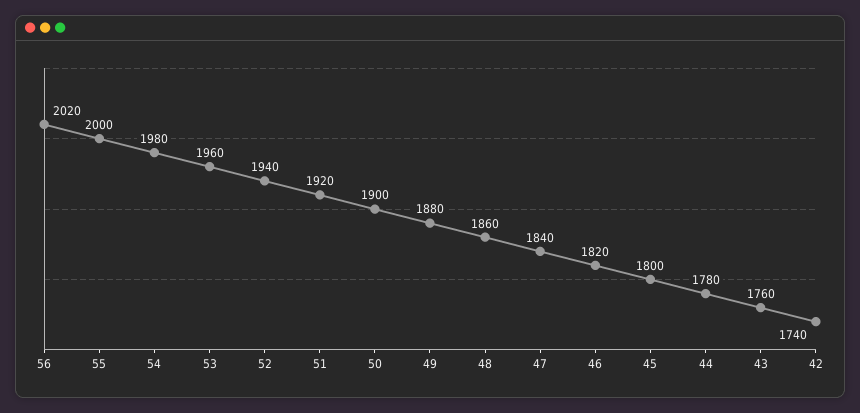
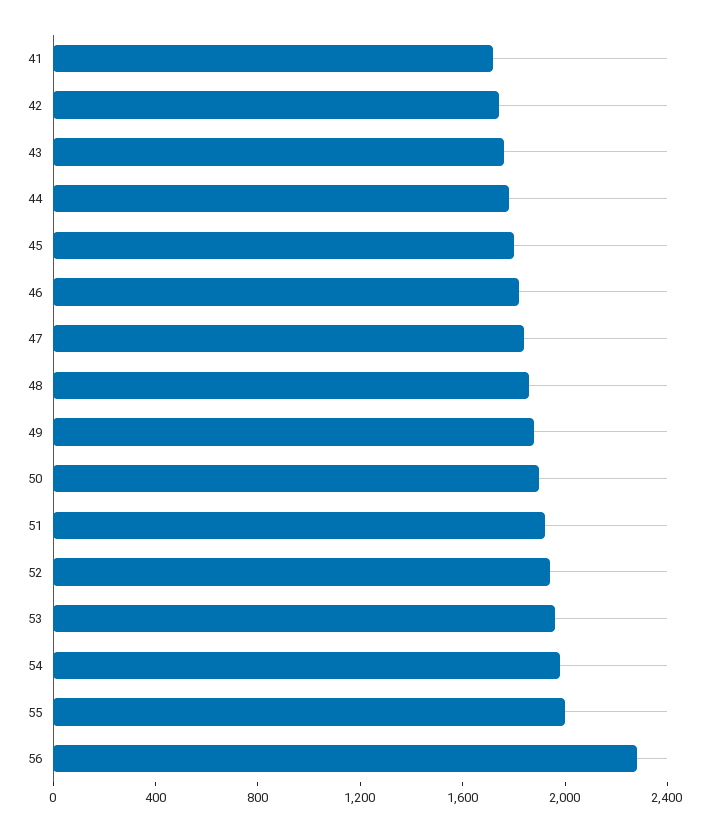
56: 2020 -> 2300
41: none -> 1700

